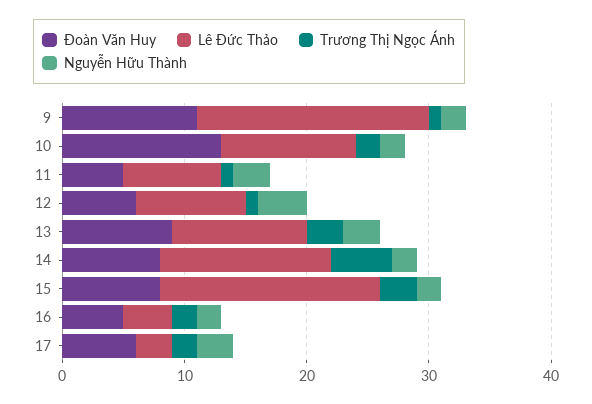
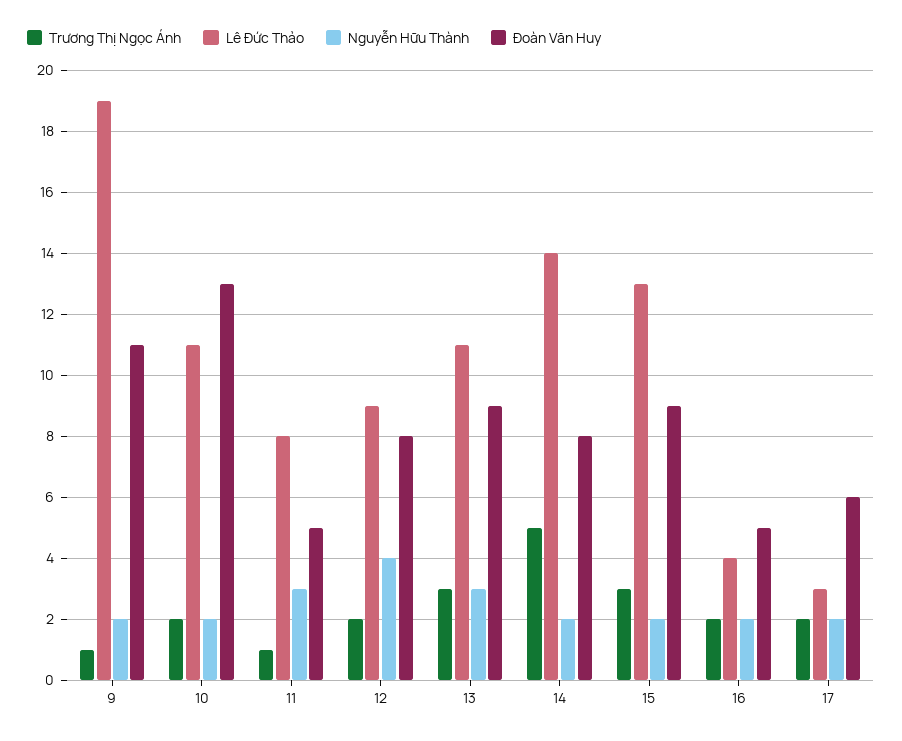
Đoàn Văn Huy, 12: 6 -> 8
Trương Thị Ngọc Ánh, 12: 1 -> 2
Đoàn Văn Huy, 15: 8 -> 9
Lê Đức Thảo, 15: 18 -> 13
Nguyễn Hữu Thành, 17: 3 -> 2

